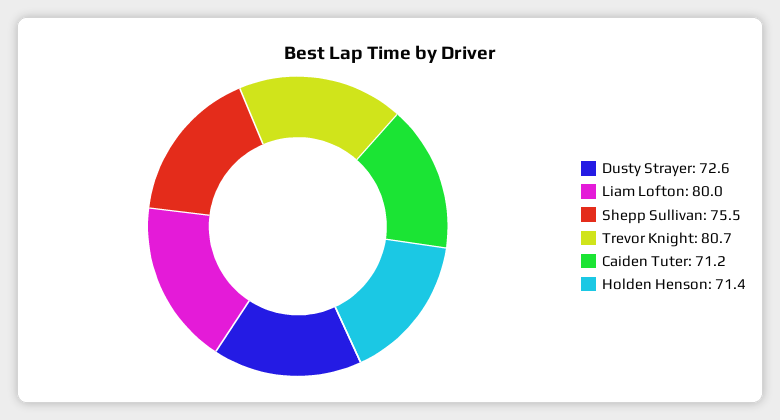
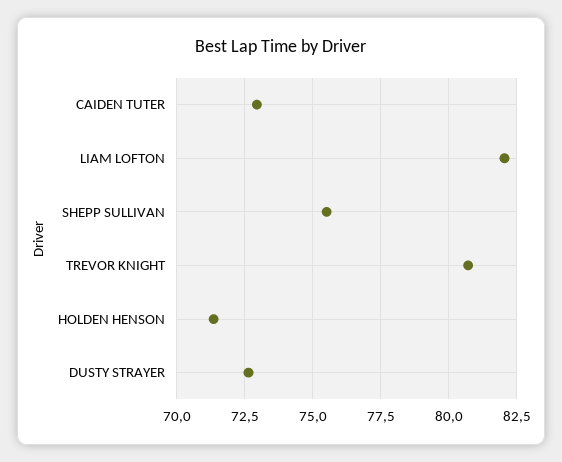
Liam Lofton: 80 -> 82
Caiden Tuter: 71.2 -> 73

